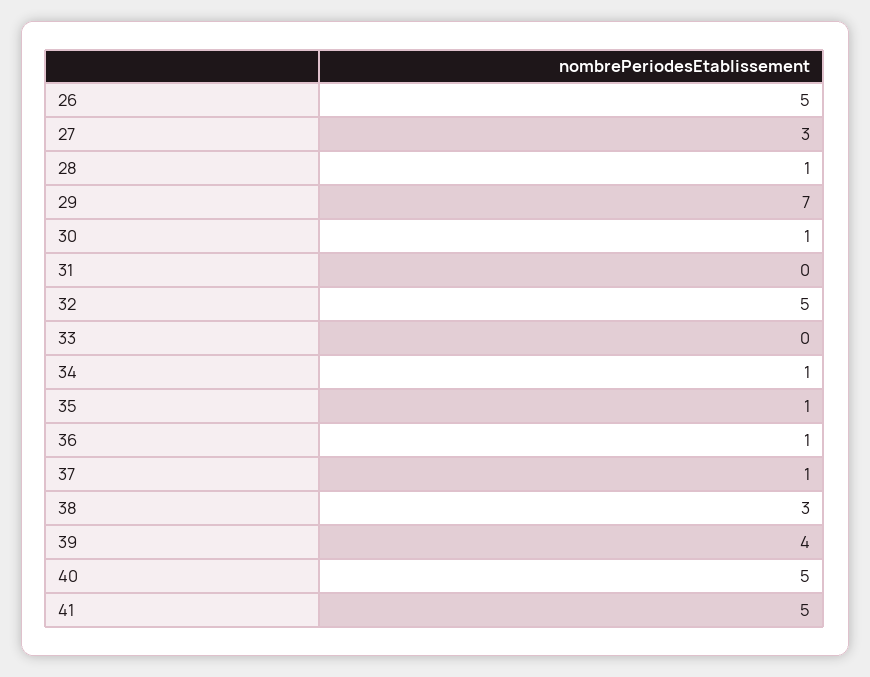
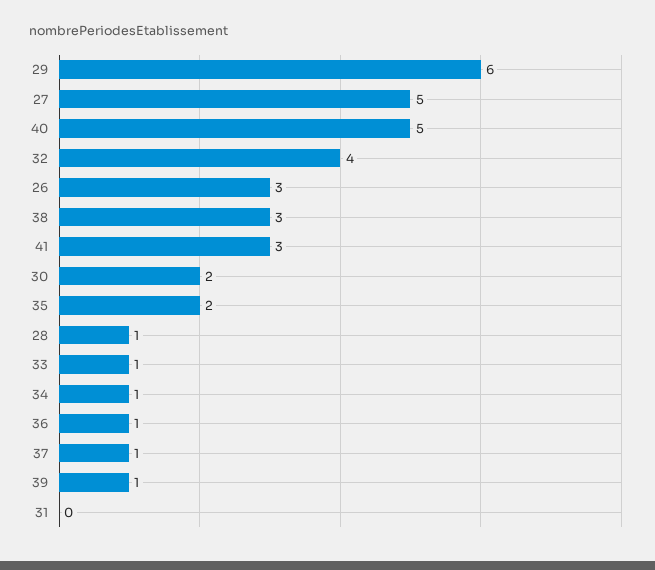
26: 5 -> 3
27: 3 -> 5
29: 7 -> 6
30: 1 -> 2
32: 5 -> 4
33: 0 -> 1
35: 1 -> 2
39: 4 -> 1
41: 5 -> 3

